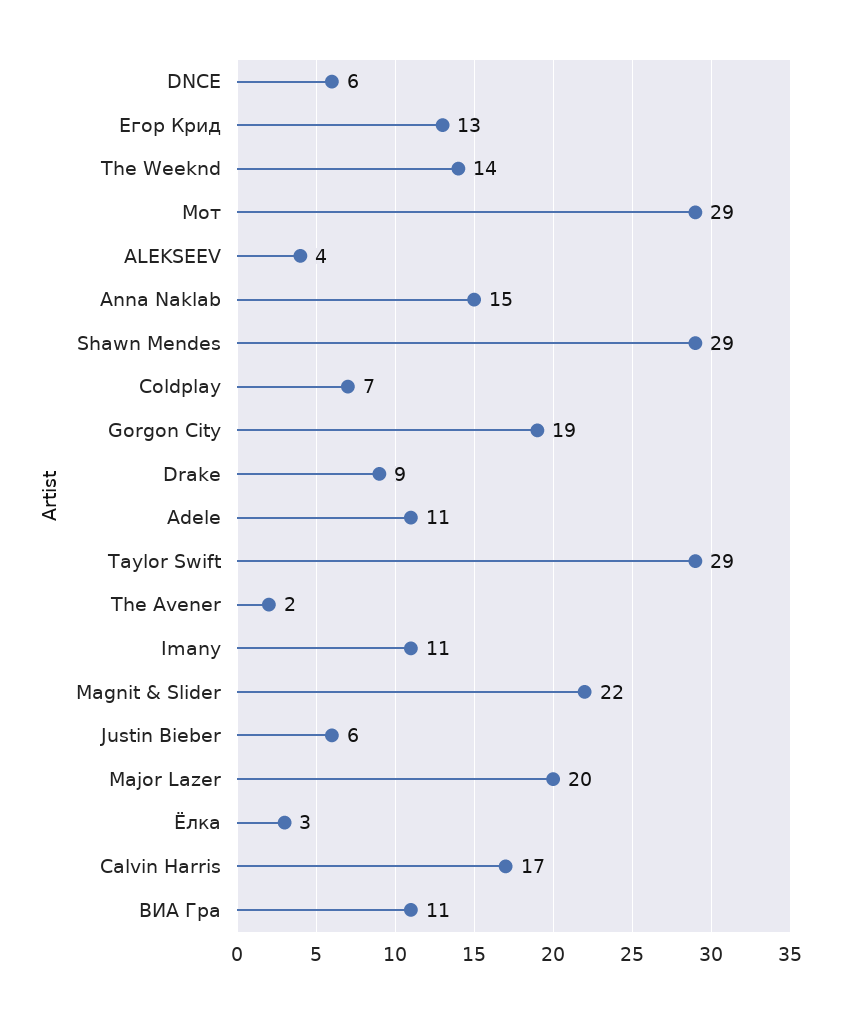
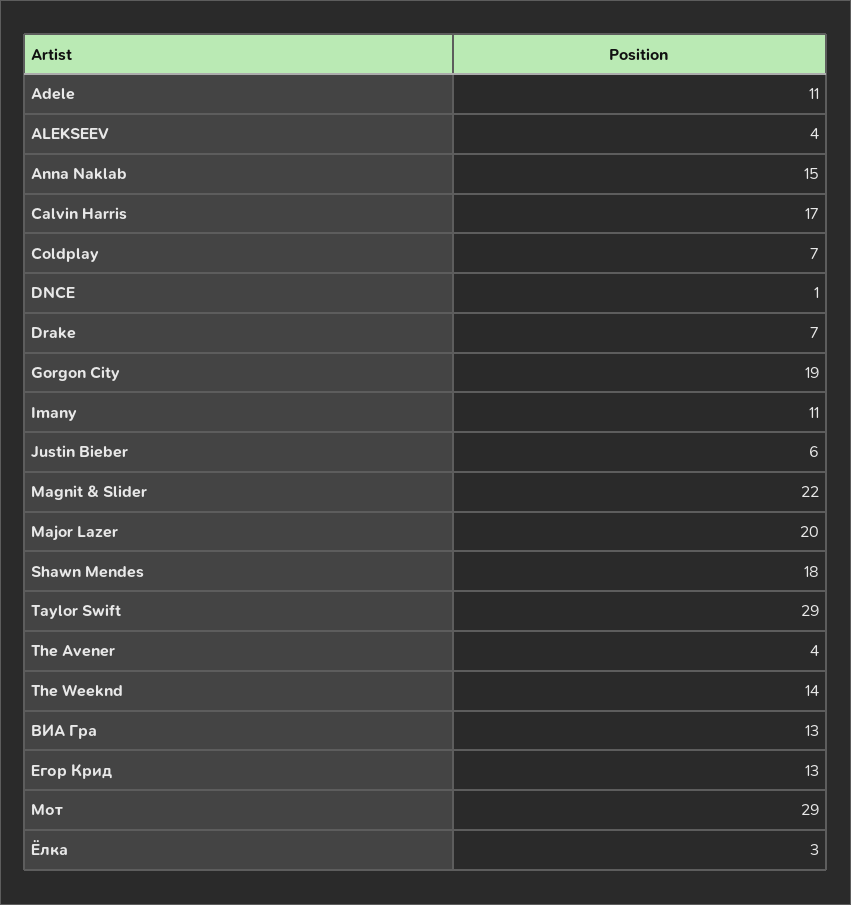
DNCE: 6 -> 1
Shawn Mendes: 29 -> 18
Drake: 9 -> 7
The Avener: 2 -> 4
ВИА Гра: 11 -> 13

